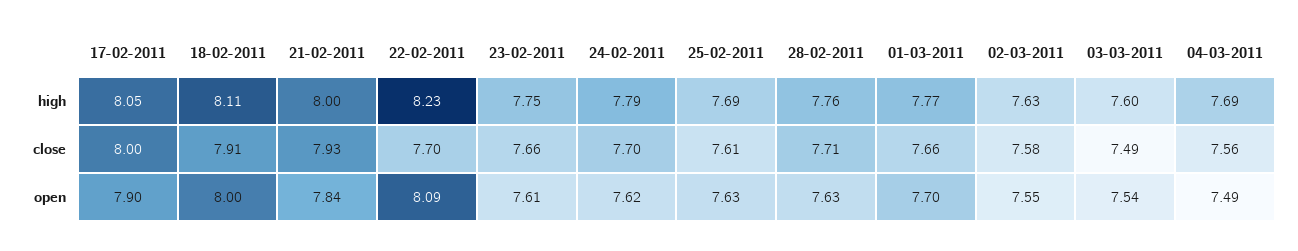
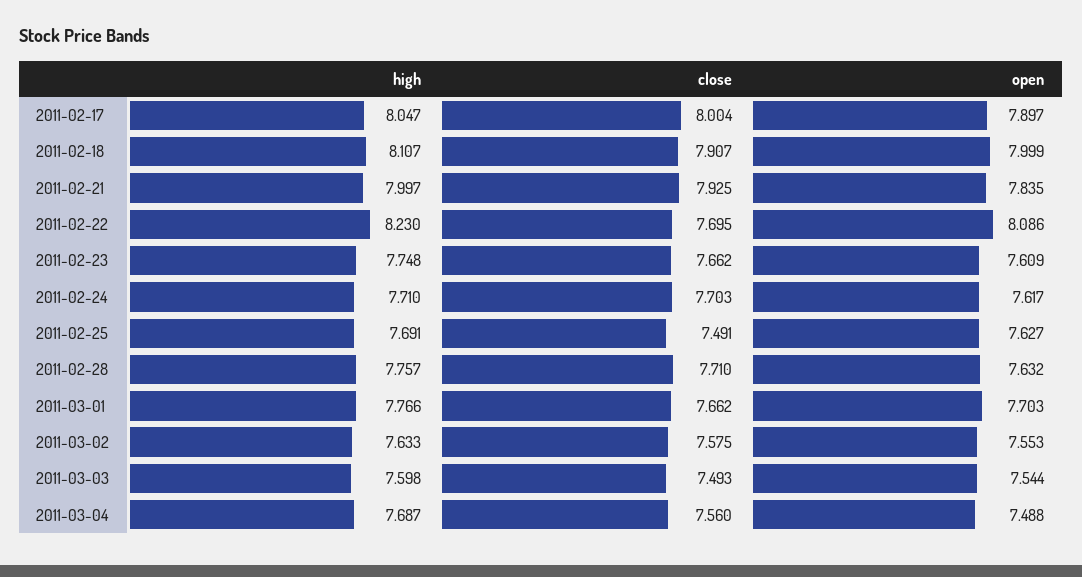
24-02-2011, high: 7.79 -> 7.71
25-02-2011, close: 7.61 -> 7.491

